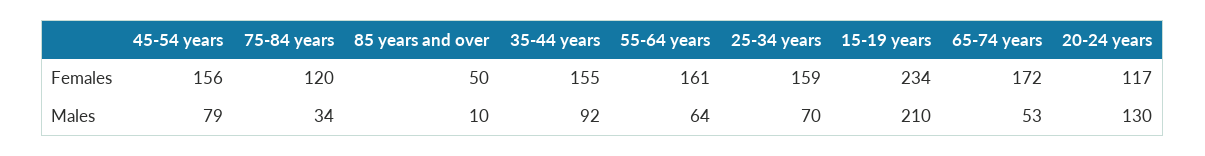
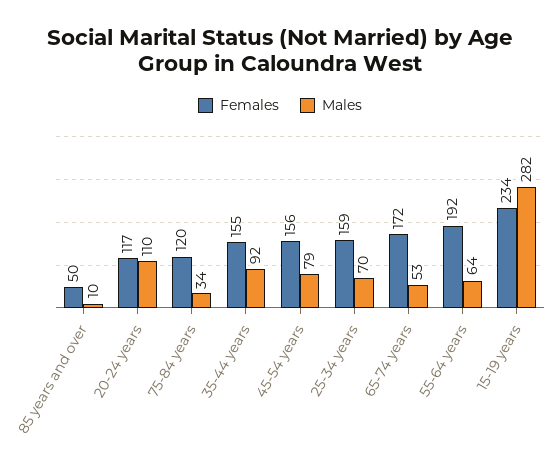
Females, 55-64 years: 161 -> 192
Males, 15-19 years: 210 -> 282
Males, 20-24 years: 130 -> 110

